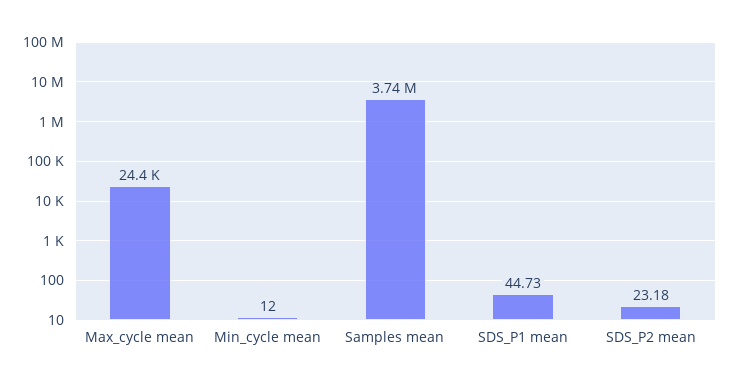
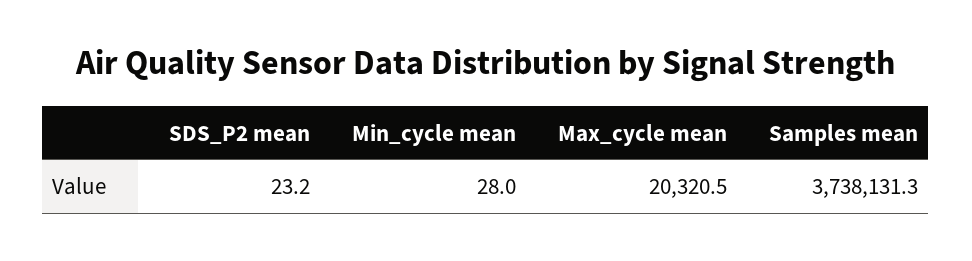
Max_cycle mean: 24400 -> 20320.5
Min_cycle mean: 12 -> 28
SDS_P1 mean: 44.73 -> none

